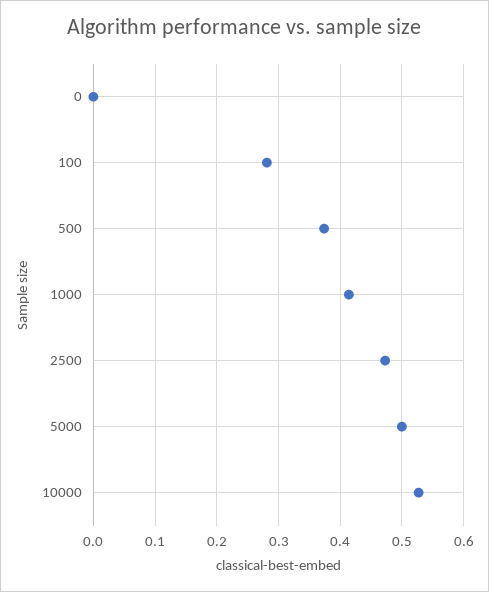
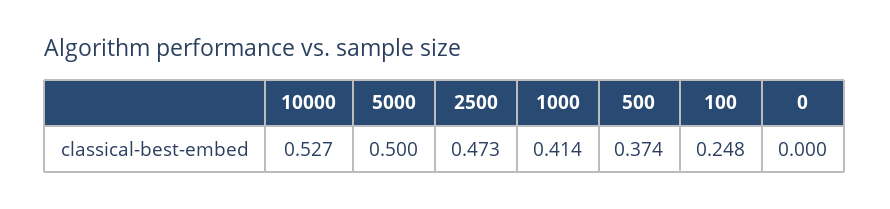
100: 0.28 -> 0.248

